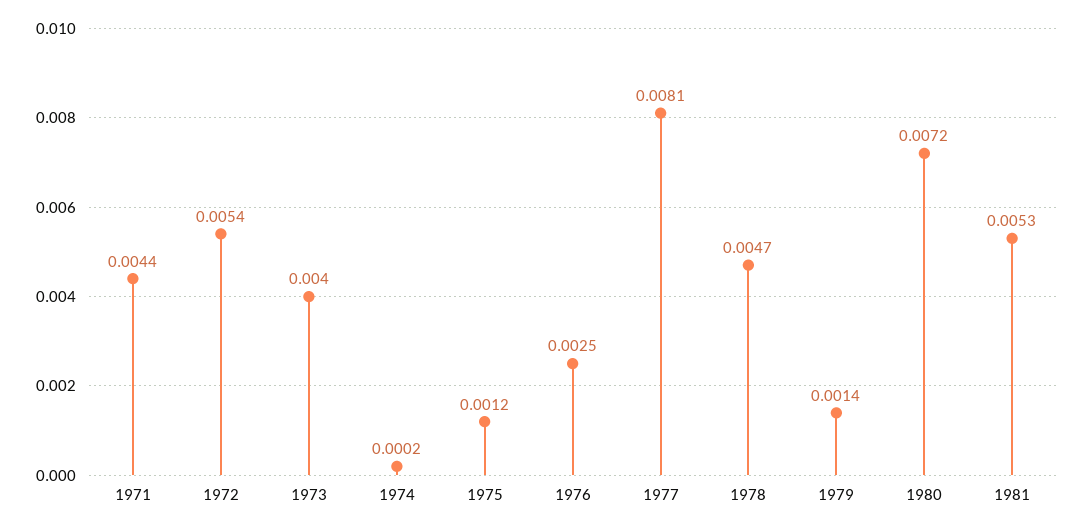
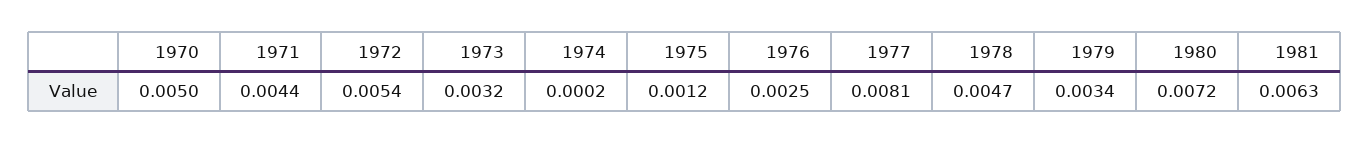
1973: 0.004 -> 0.0032
1979: 0.0014 -> 0.0034
1981: 0.0053 -> 0.0063
1970: none -> 0.005

